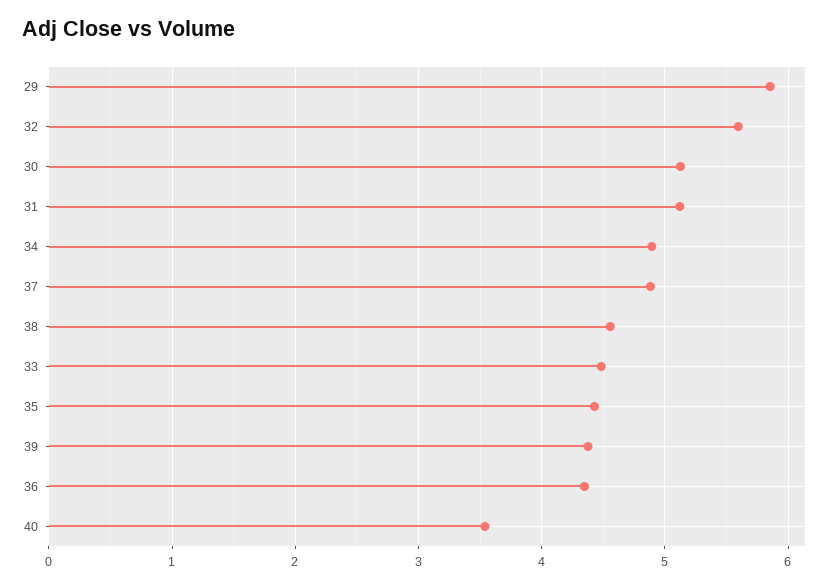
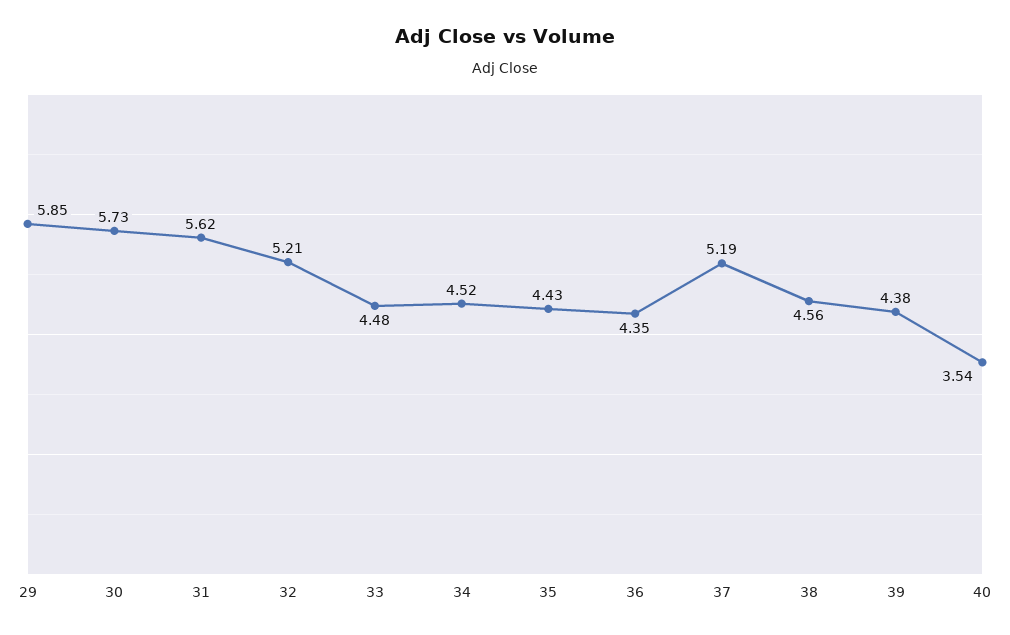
32: 5.6 -> 5.21
30: 5.1 -> 5.73
31: 5.1 -> 5.62
34: 4.9 -> 4.52
37: 4.9 -> 5.19

